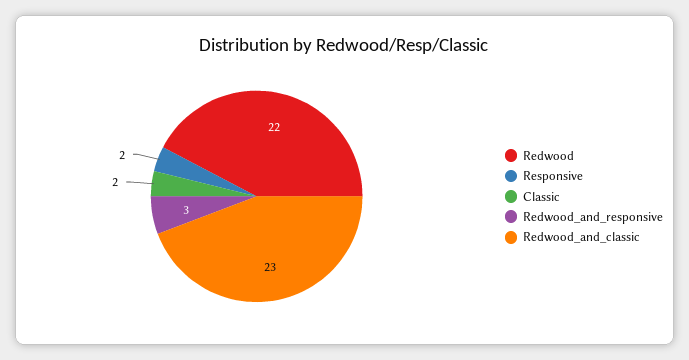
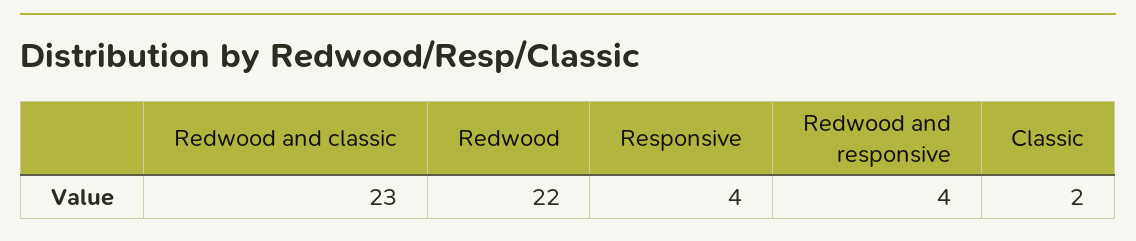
Responsive: 2 -> 4
Redwood_and_responsive: 3 -> 4

